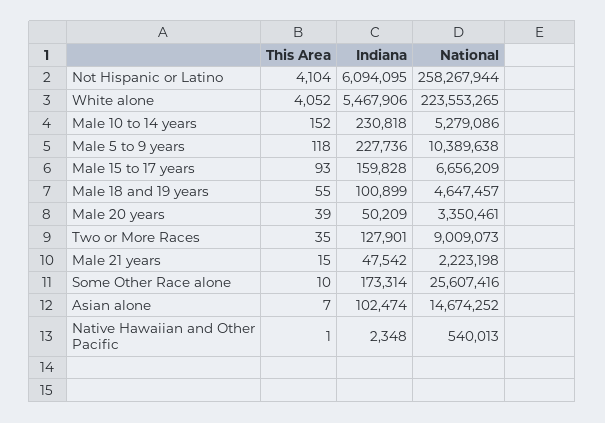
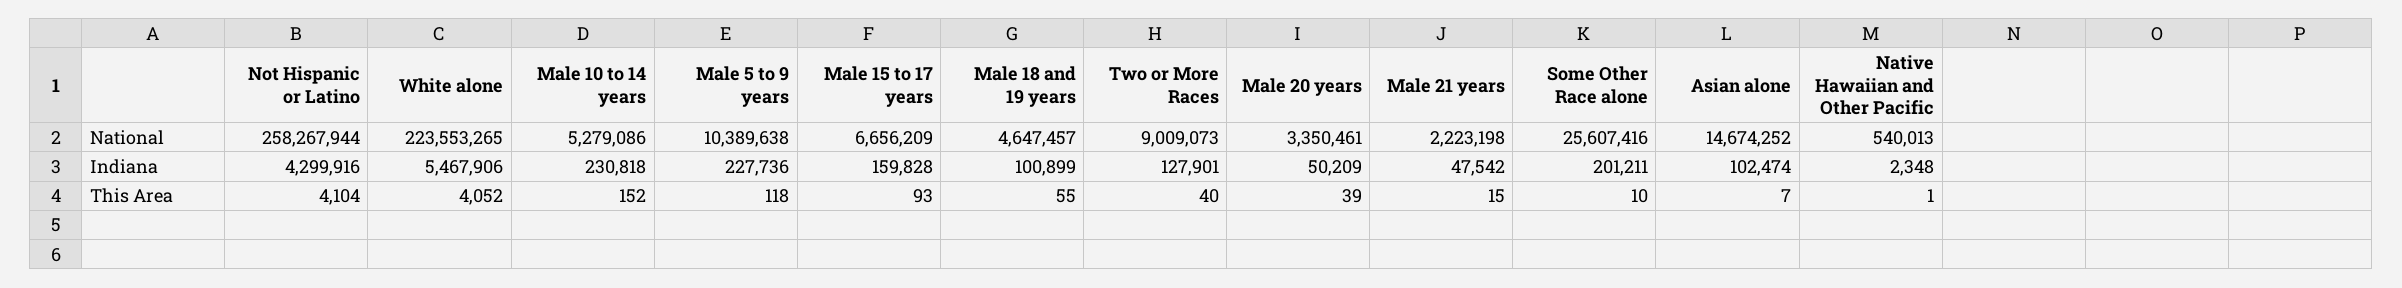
Indiana, Not Hispanic or Latino: 6094095 -> 4299916
This Area, Two or More Races: 35 -> 40
Indiana, Some Other Race alone: 173314 -> 201211

